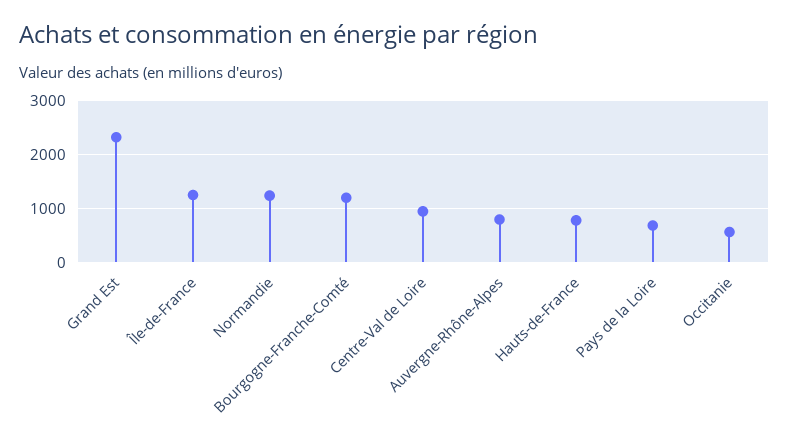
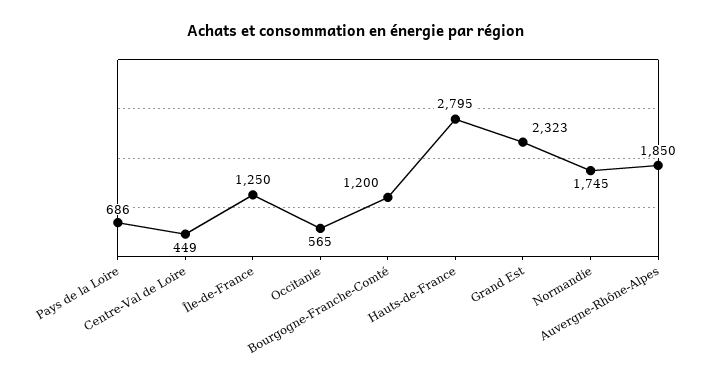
Normandie: 1200 -> 1745
Centre-Val de Loire: 1000 -> 449
Auvergne-Rhône-Alpes: 800 -> 1850
Hauts-de-France: 800 -> 2795

